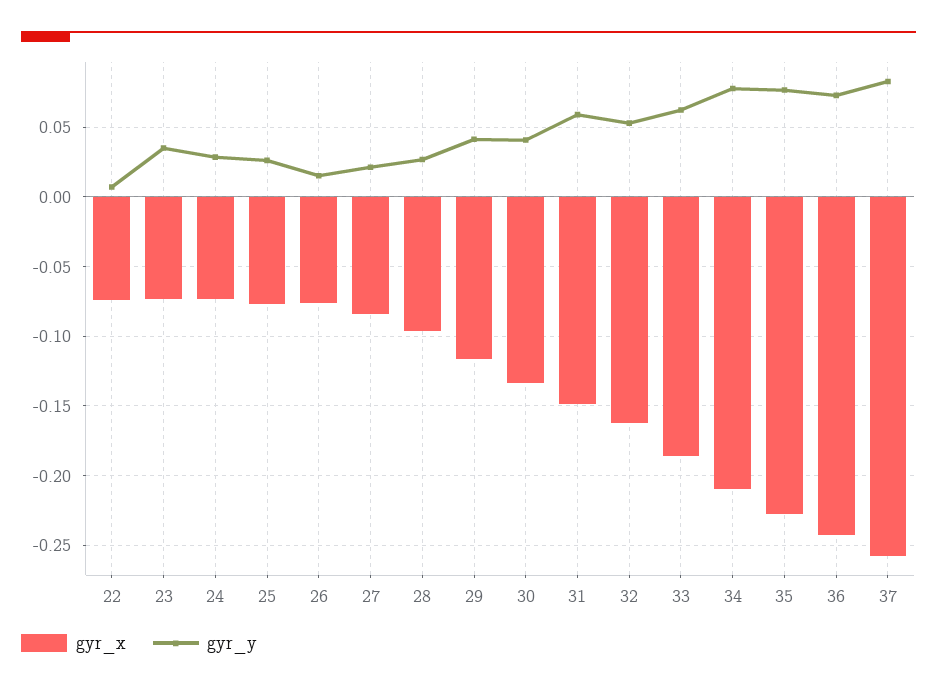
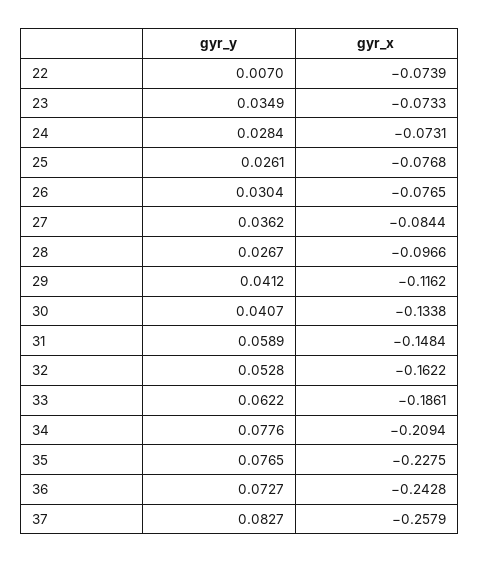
gyr_y, 26: 0.015 -> 0.0304
gyr_y, 27: 0.02 -> 0.0362

